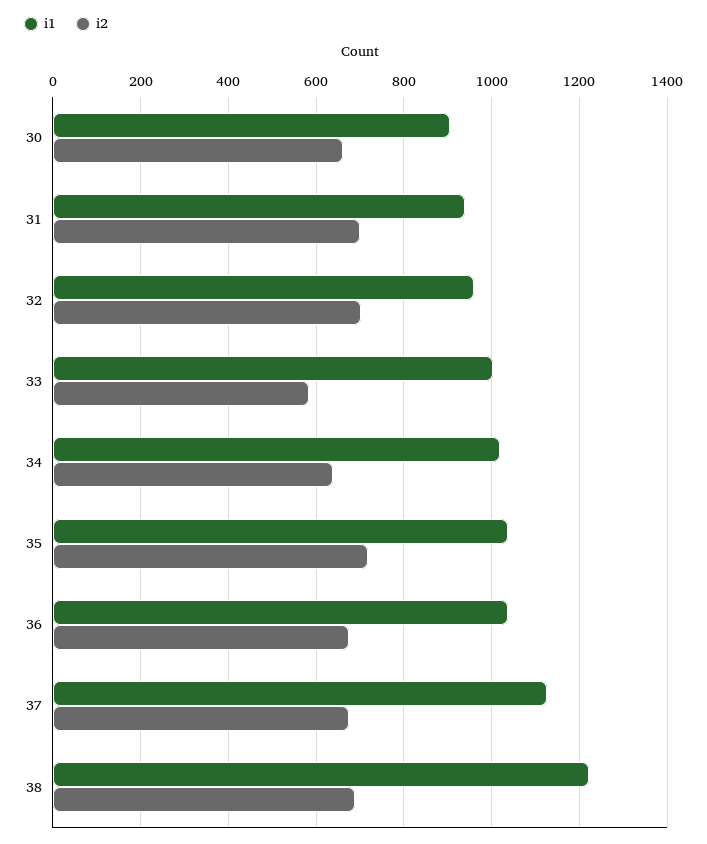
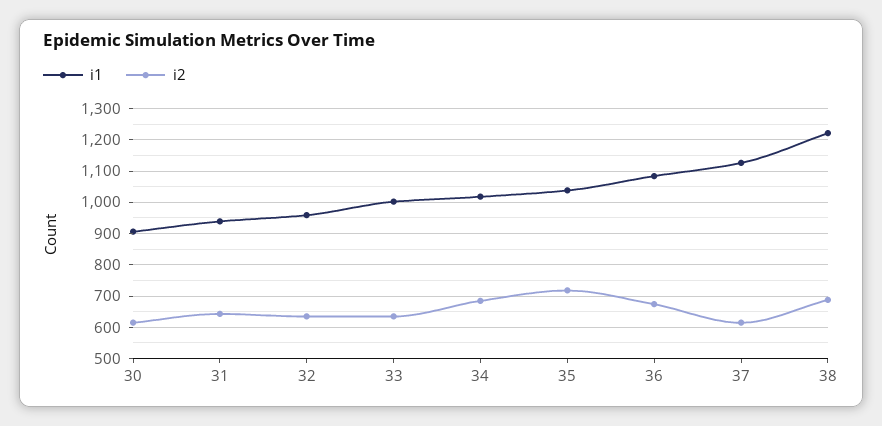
i2, 30: 660 -> 620
i2, 31: 700 -> 640
i2, 32: 700 -> 640
i2, 33: 580 -> 640
i2, 34: 640 -> 680
i1, 36: 1040 -> 1080
i2, 37: 680 -> 620

